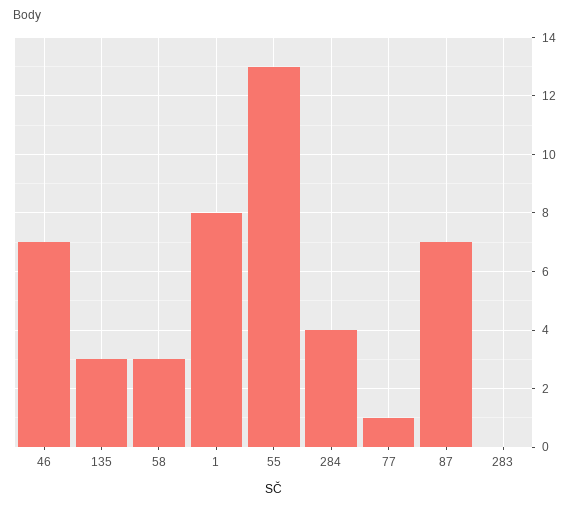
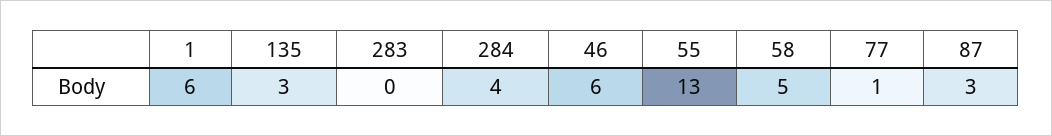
46: 7 -> 6
58: 3 -> 5
1: 8 -> 6
87: 7 -> 3

